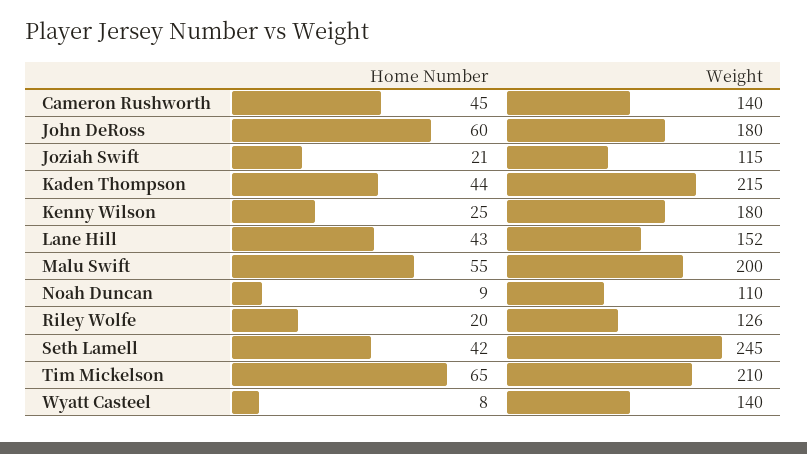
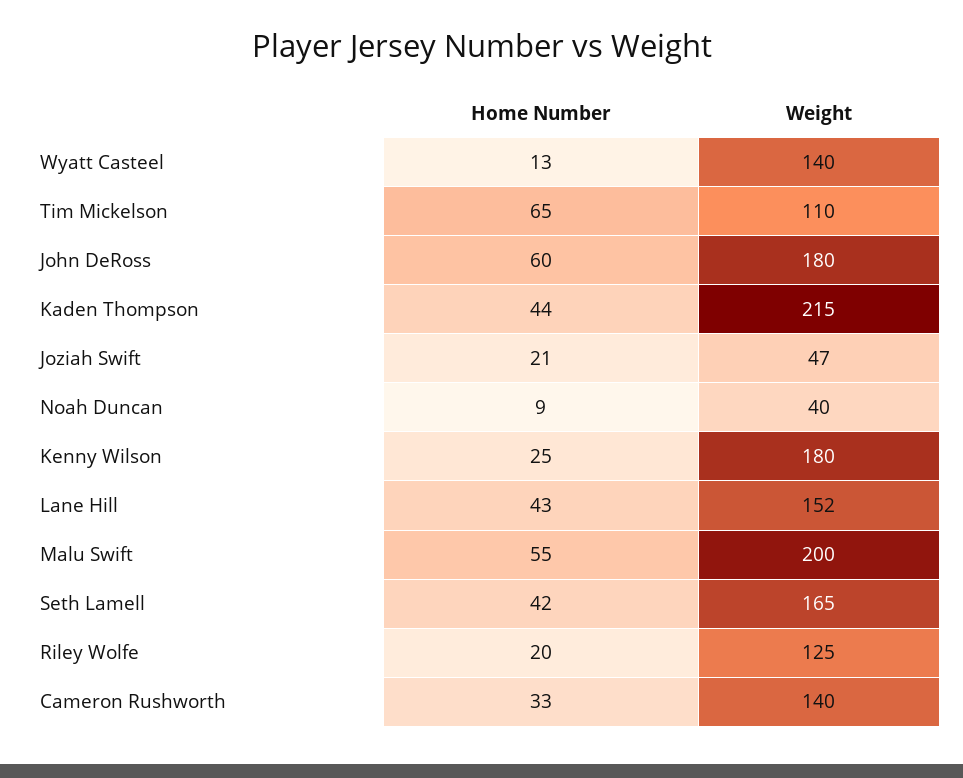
Home Number, Cameron Rushworth: 45 -> 33
Weight, Joziah Swift: 115 -> 47
Weight, Noah Duncan: 110 -> 40
Weight, Riley Wolfe: 126 -> 125
Weight, Seth Lamell: 245 -> 165
Weight, Tim Mickelson: 210 -> 110
Home Number, Wyatt Casteel: 8 -> 13

